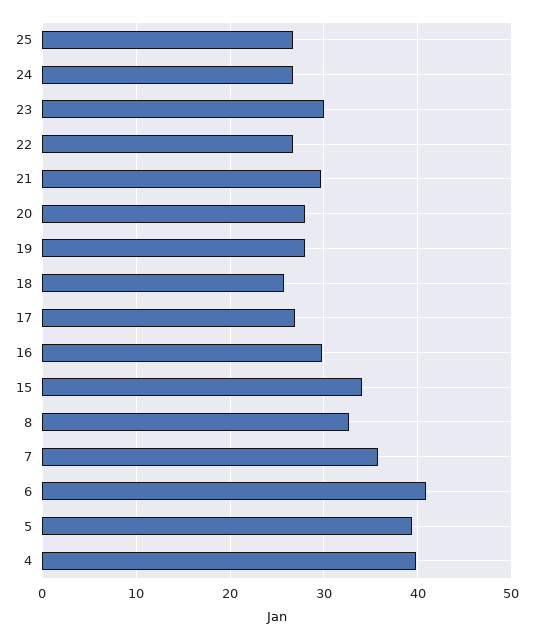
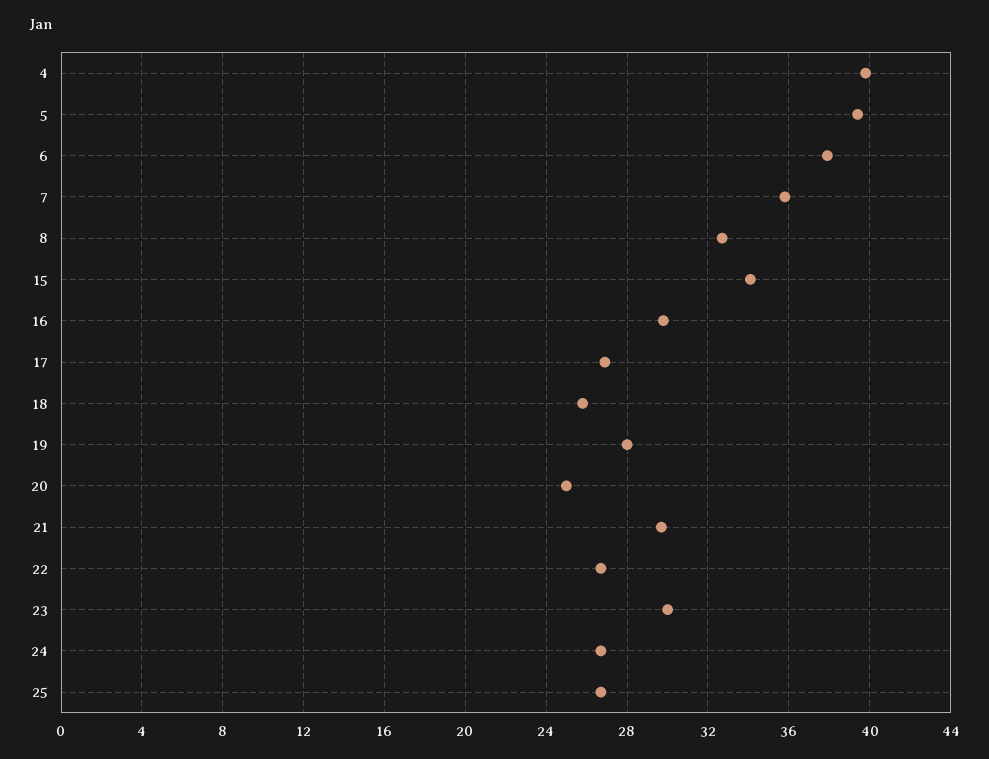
20: 28 -> 25
6: 41 -> 38

